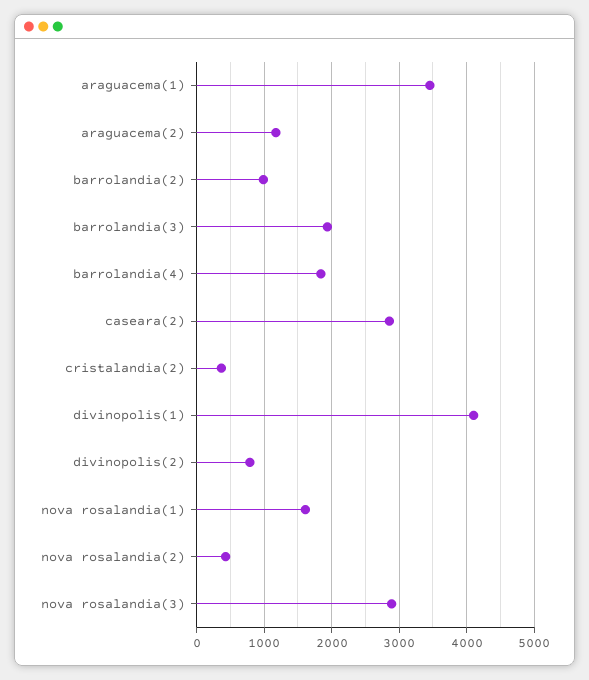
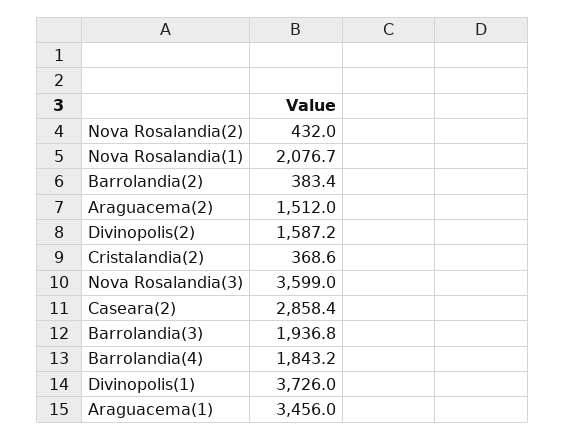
araguacema(2): 1200 -> 1512
barrolandia(2): 1000 -> 383.4
divinopolis(1): 4100 -> 3726
divinopolis(2): 800 -> 1587.2
nova rosalandia(1): 1600 -> 2076.7
nova rosalandia(3): 2900 -> 3599

